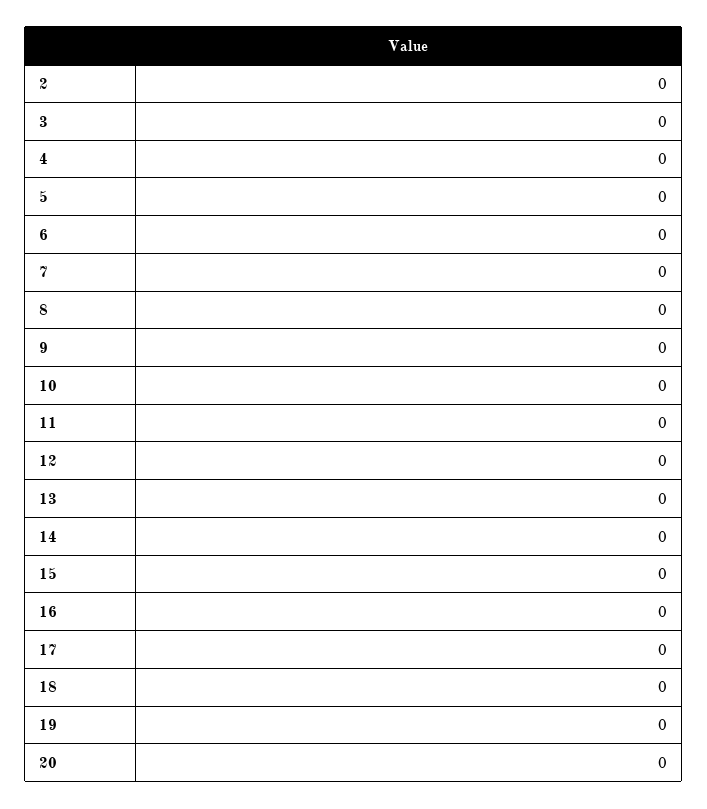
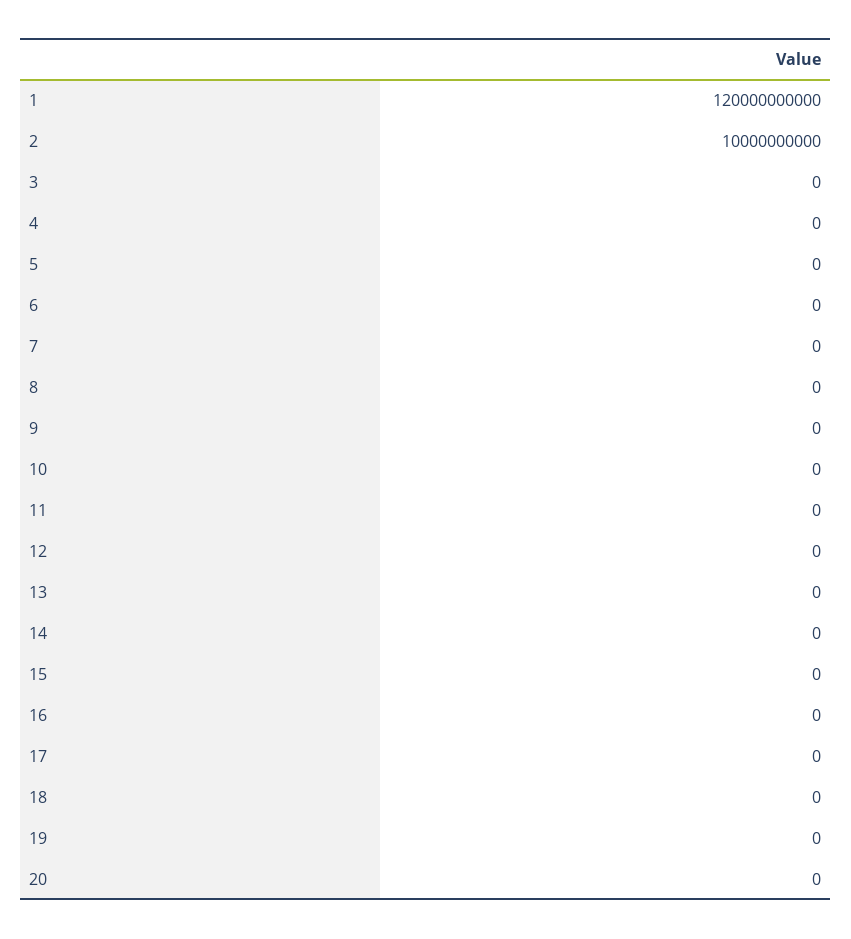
2: 0 -> 10000000000
1: none -> 120000000000

